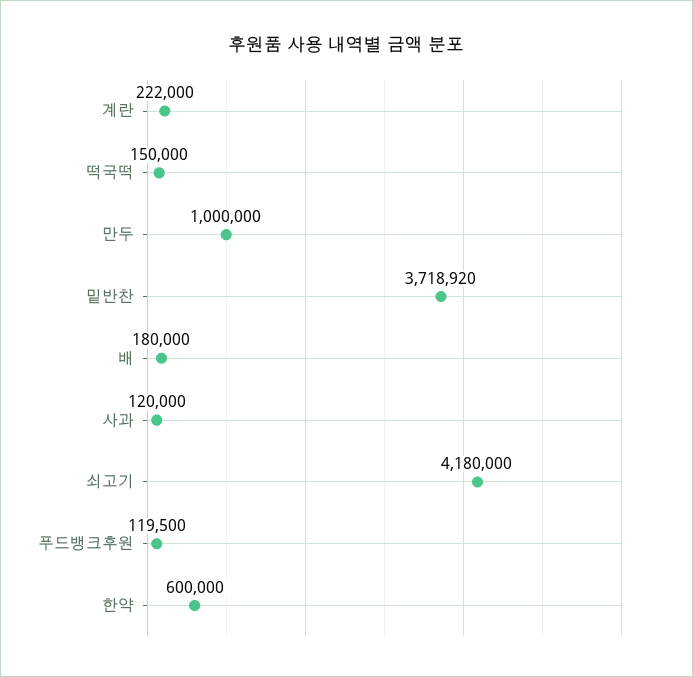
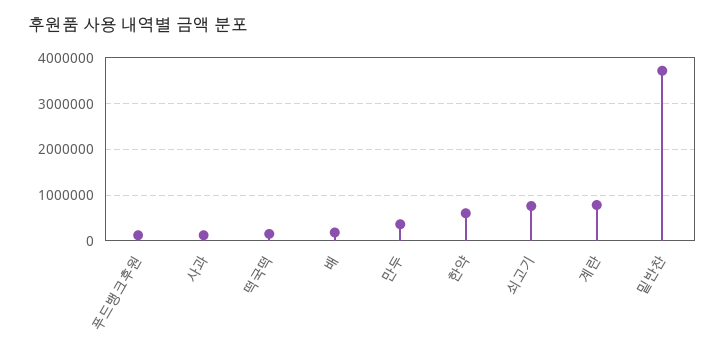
계란: 222000 -> 800000
만두: 1000000 -> 400000
쇠고기: 4180000 -> 800000

